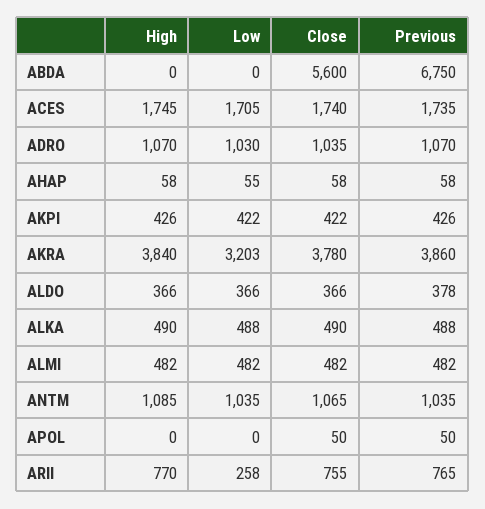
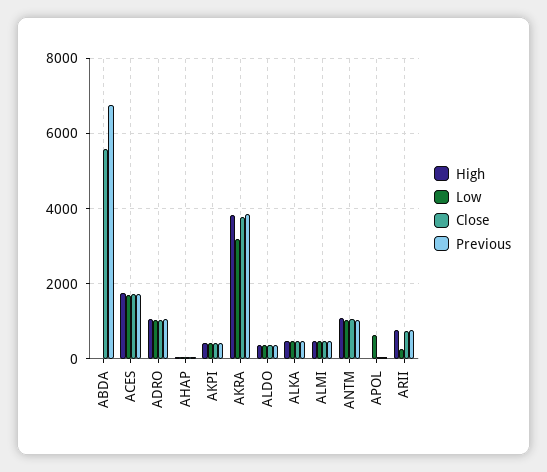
Low, APOL: 0 -> 600

